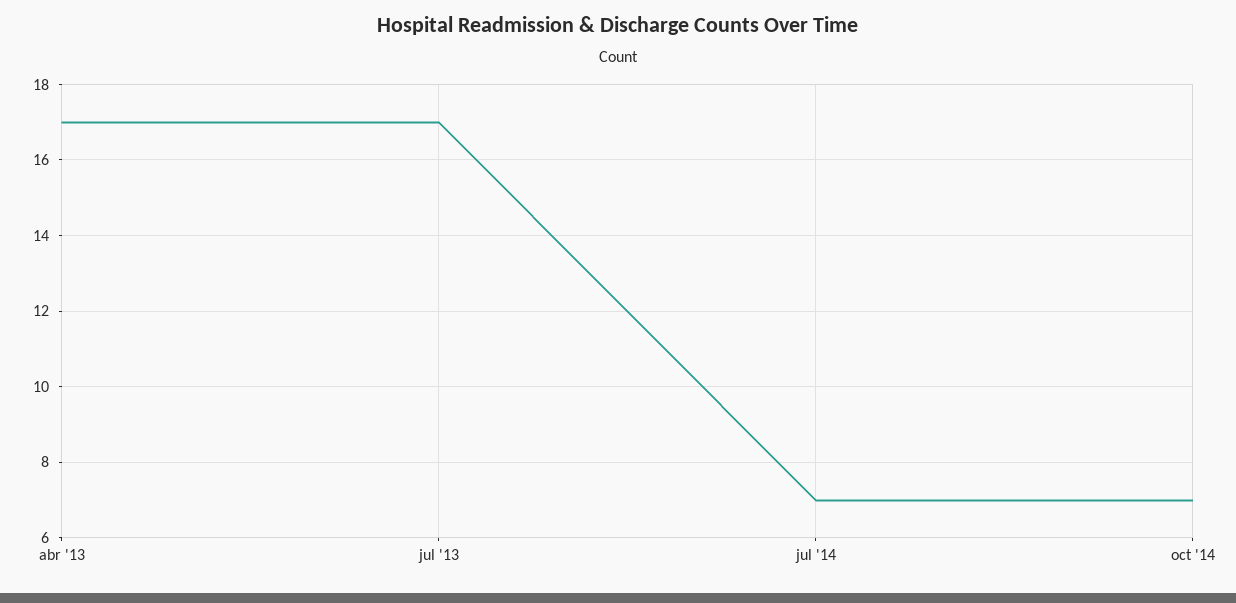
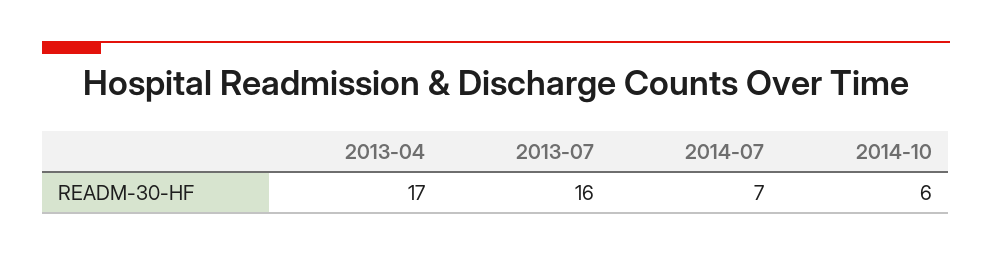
jul '13: 17 -> 16
oct '14: 7 -> 6

